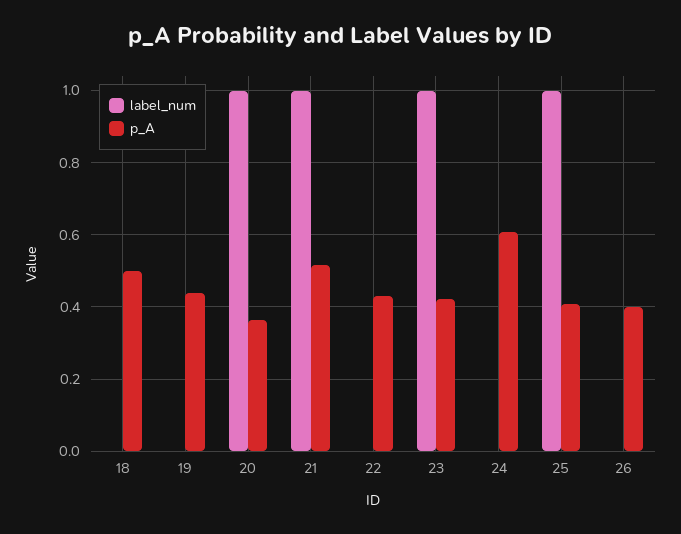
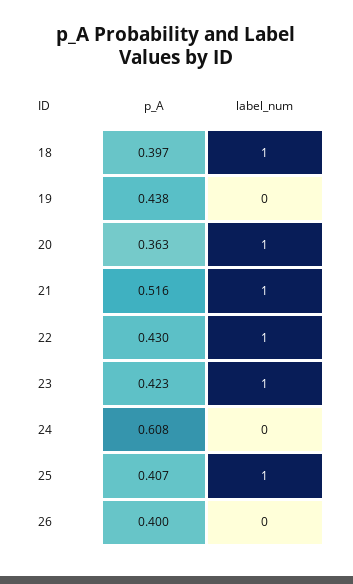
label_num, 18: 0 -> 1
p_A, 18: 0.5 -> 0.397
label_num, 22: 0 -> 1

